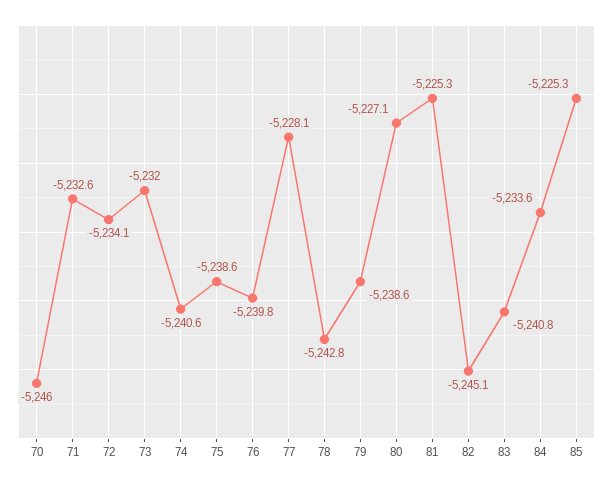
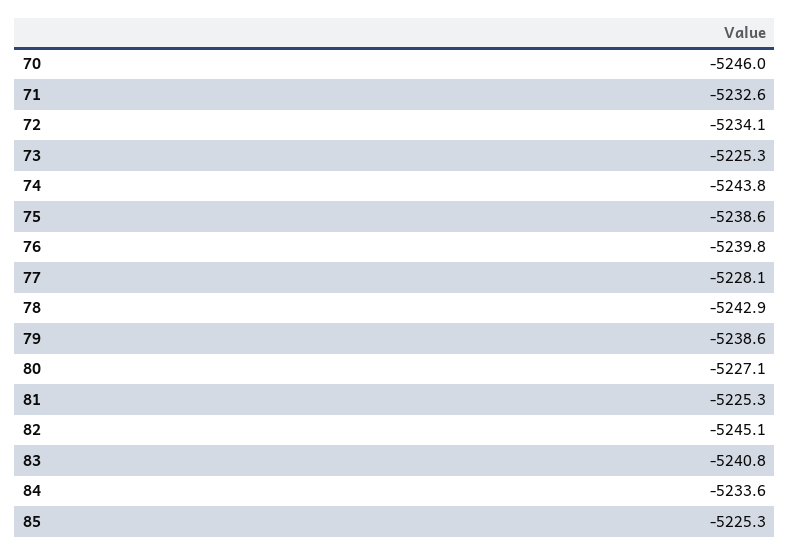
73: -5232 -> -5225.3
74: -5240.6 -> -5243.8
78: -5242.8 -> -5242.9

